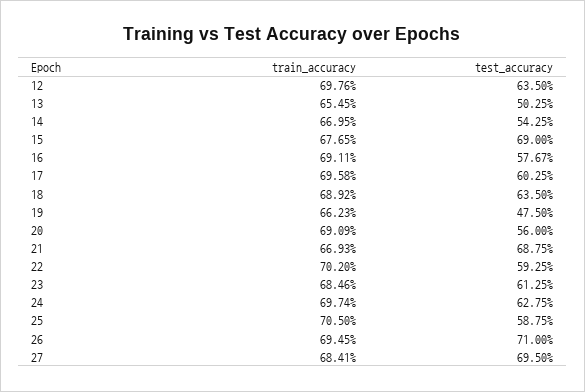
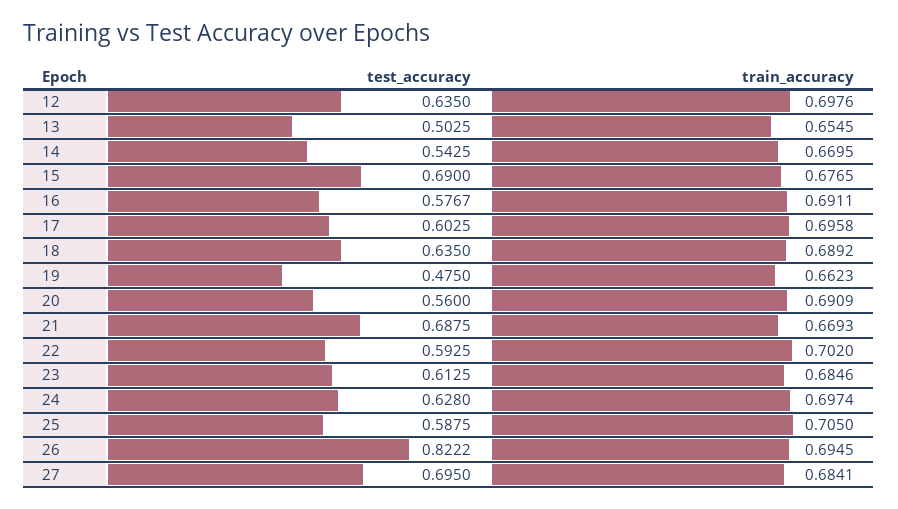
test_accuracy, 24: 0.6275 -> 0.628
test_accuracy, 26: 0.71 -> 0.8222

